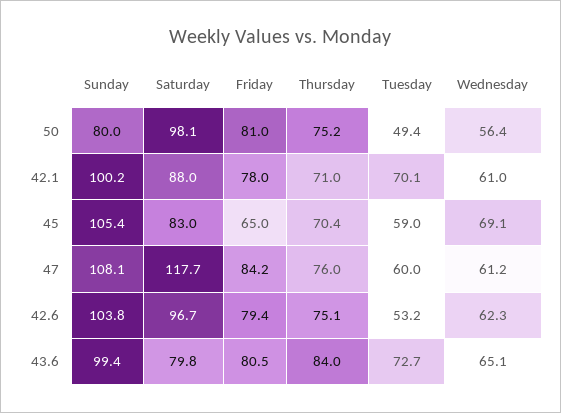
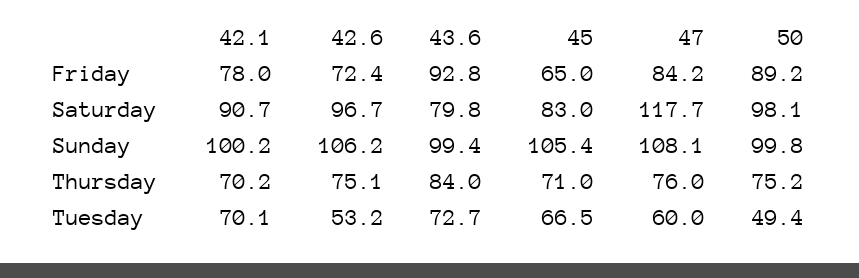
Sunday, 50: 80 -> 99.8
Friday, 50: 81 -> 89.2
Wednesday, 50: 56.4 -> none
Saturday, 42.1: 88 -> 90.7
Thursday, 42.1: 71 -> 70.2
Wednesday, 42.1: 61 -> none
Thursday, 45: 70.4 -> 71
Tuesday, 45: 59 -> 66.5
Wednesday, 45: 69.1 -> none
Wednesday, 47: 61.2 -> none
Sunday, 42.6: 103.8 -> 106.2
Friday, 42.6: 79.4 -> 72.4
Wednesday, 42.6: 62.3 -> none
Friday, 43.6: 80.5 -> 92.8
Wednesday, 43.6: 65.1 -> none

